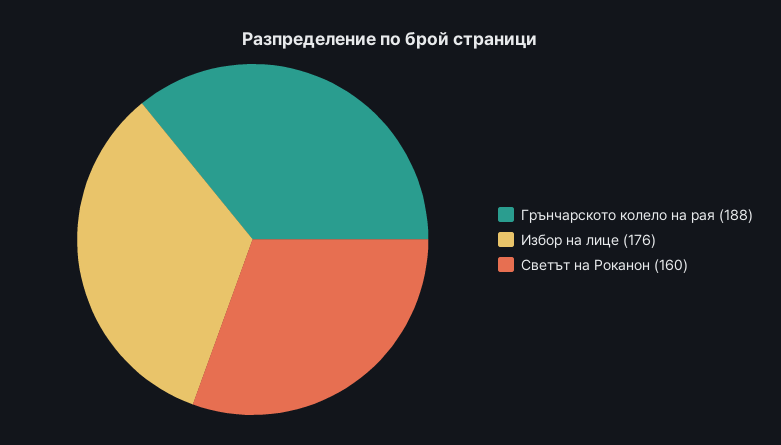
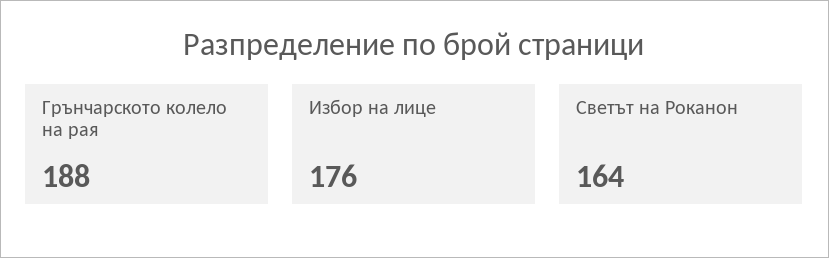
Светът на Роканон: 160 -> 164

